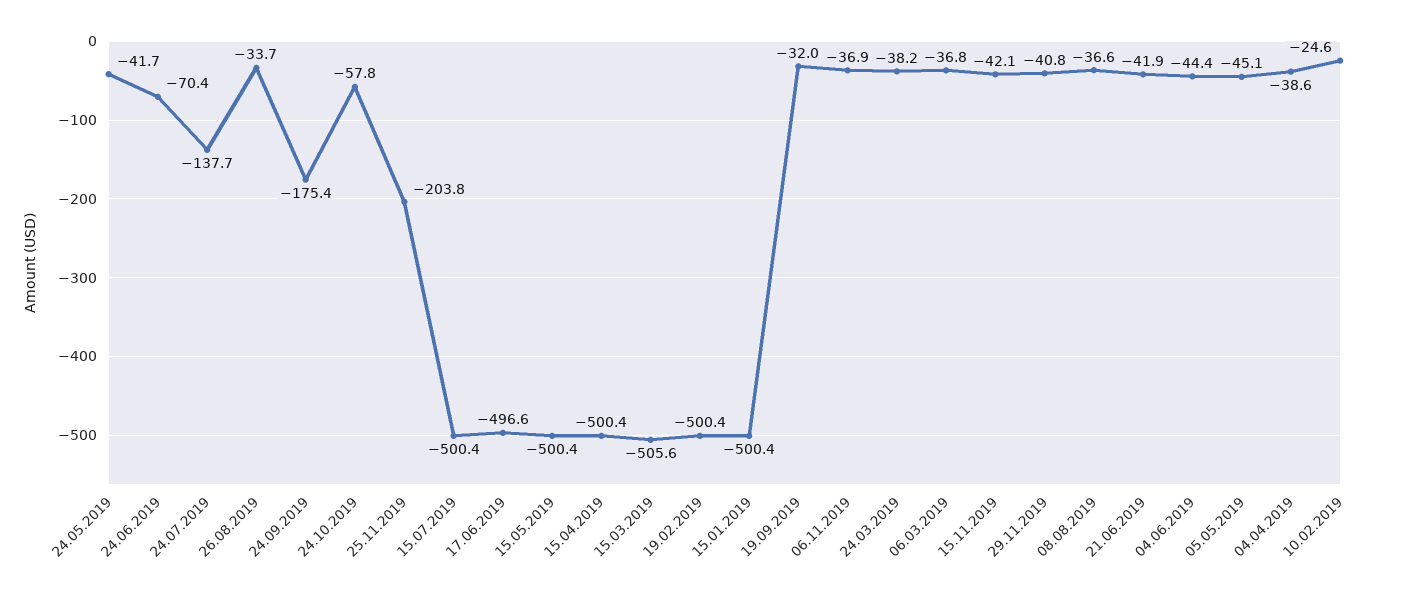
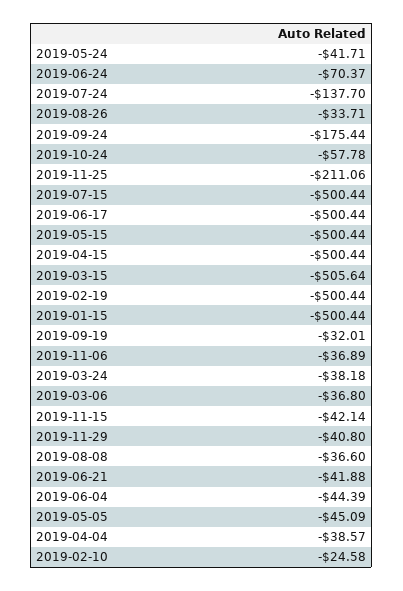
25.11.2019: -203.8 -> -211.06
17.06.2019: -496.6 -> -500.44

